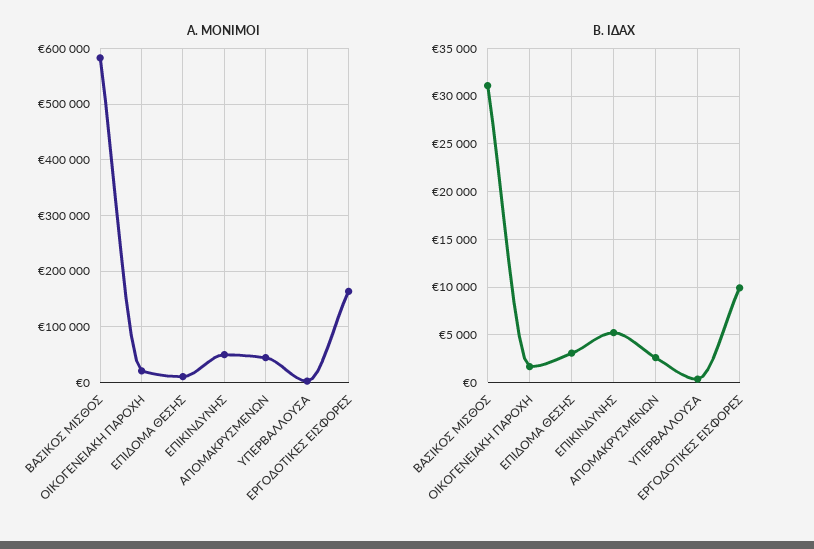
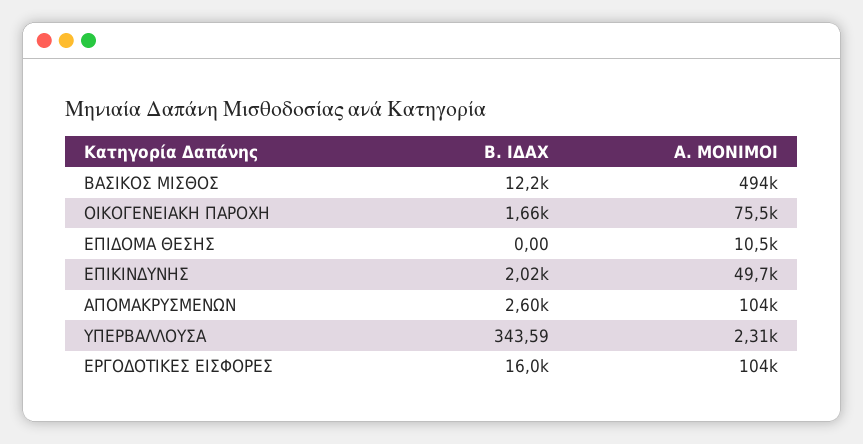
A. ΜΟΝΙΜΟΙ, ΒΑΣΙΚΟΣ ΜΙΣΘΟΣ: 580000 -> 494000
A. ΜΟΝΙΜΟΙ, ΟΙΚΟΓΕΝΕΙΑΚΗ ΠΑΡΟΧΗ: 20000 -> 75500
A. ΜΟΝΙΜΟΙ, ΑΠΟΜΑΚΡΥΣΜΕΝΩΝ: 40000 -> 104000
A. ΜΟΝΙΜΟΙ, ΕΡΓΟΔΟΤΙΚΕΣ ΕΙΣΦΟΡΕΣ: 160000 -> 104000
B. ΙΔΑΧ, ΒΑΣΙΚΟΣ ΜΙΣΘΟΣ: 31000 -> 12200
B. ΙΔΑΧ, ΕΠΙΔΟΜΑ ΘΕΣΗΣ: 3000 -> 0
B. ΙΔΑΧ, ΕΠΙΚΙΝΔΥΝΗΣ: 5000 -> 2020
B. ΙΔΑΧ, ΕΡΓΟΔΟΤΙΚΕΣ ΕΙΣΦΟΡΕΣ: 10000 -> 16000

